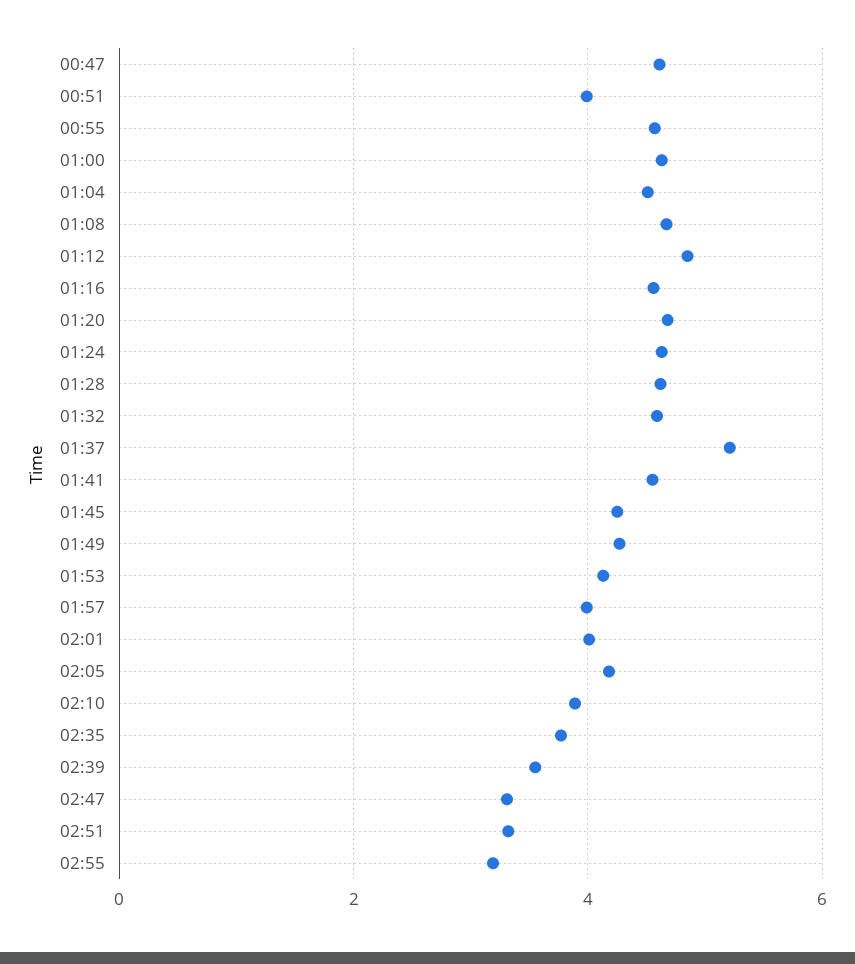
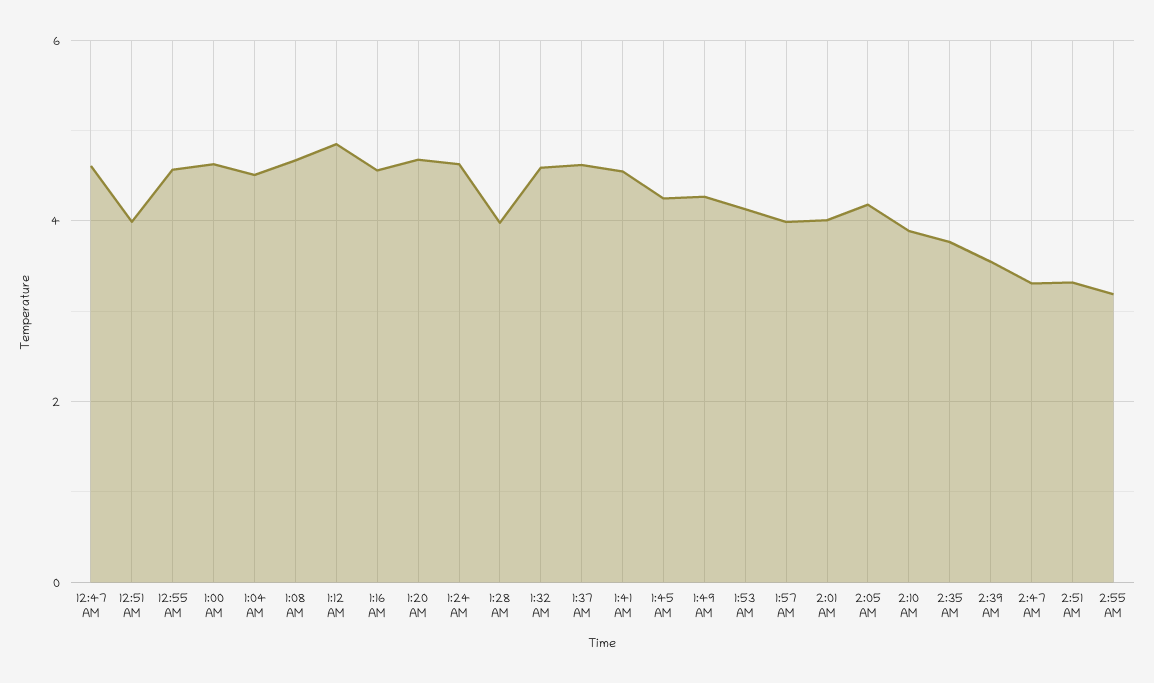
01:28: 4.6 -> 4
01:37: 5.2 -> 4.6

